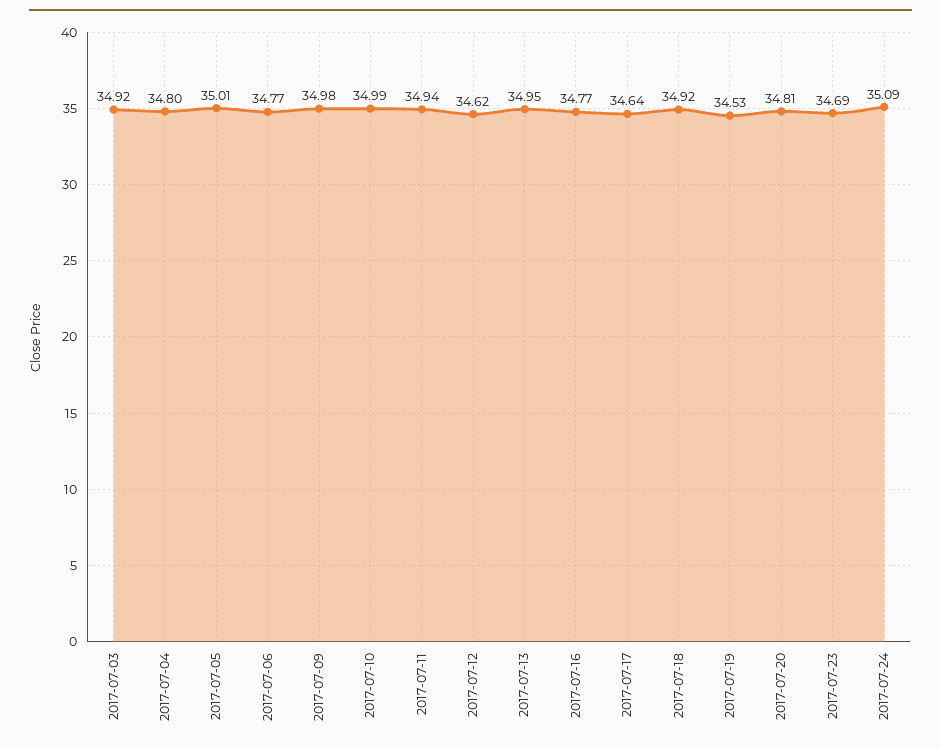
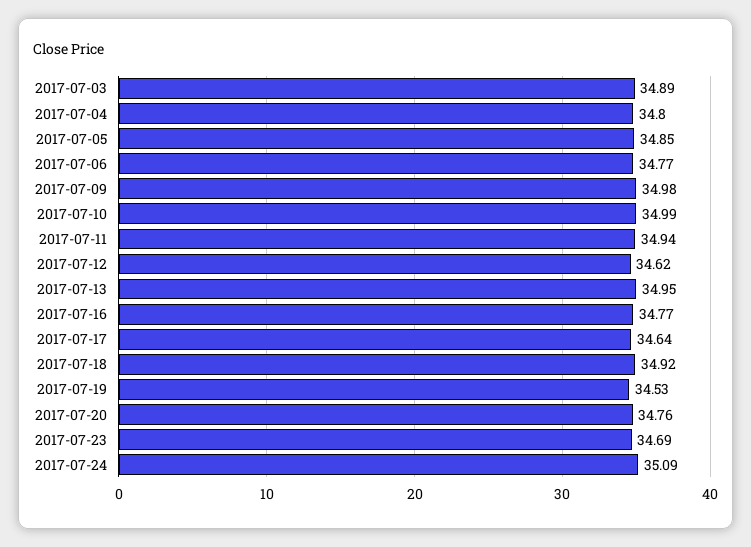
2017-07-03: 34.92 -> 34.89
2017-07-05: 35.01 -> 34.85
2017-07-20: 34.81 -> 34.76

